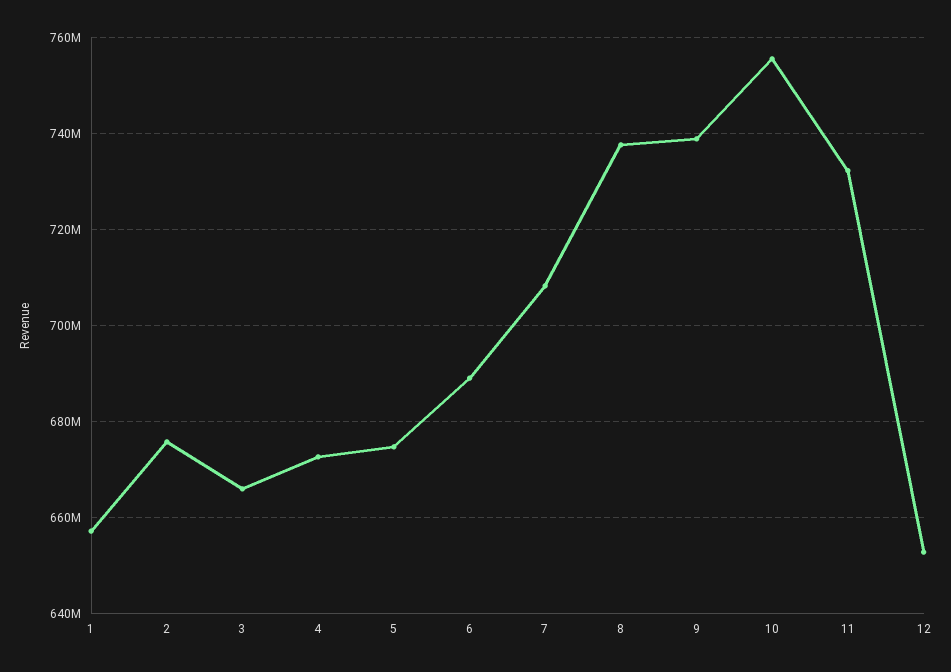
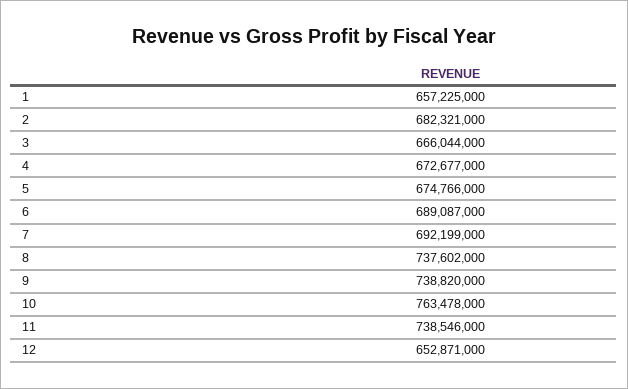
2: 676000000 -> 682321000
7: 708000000 -> 692199000
10: 756000000 -> 763478000
11: 732000000 -> 738546000

